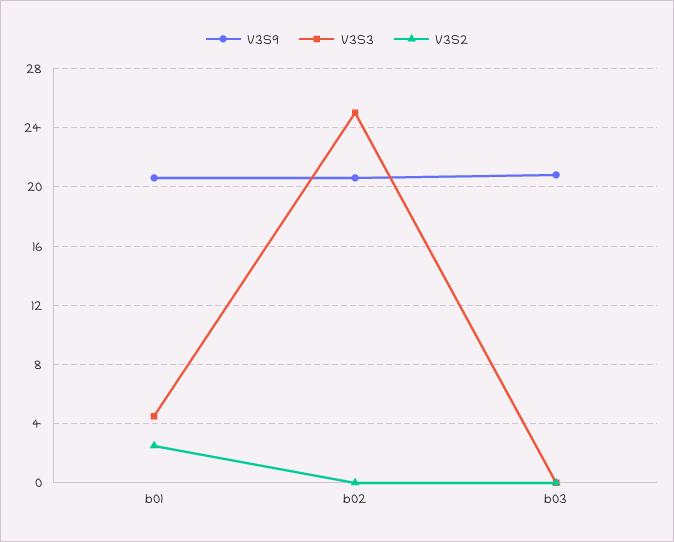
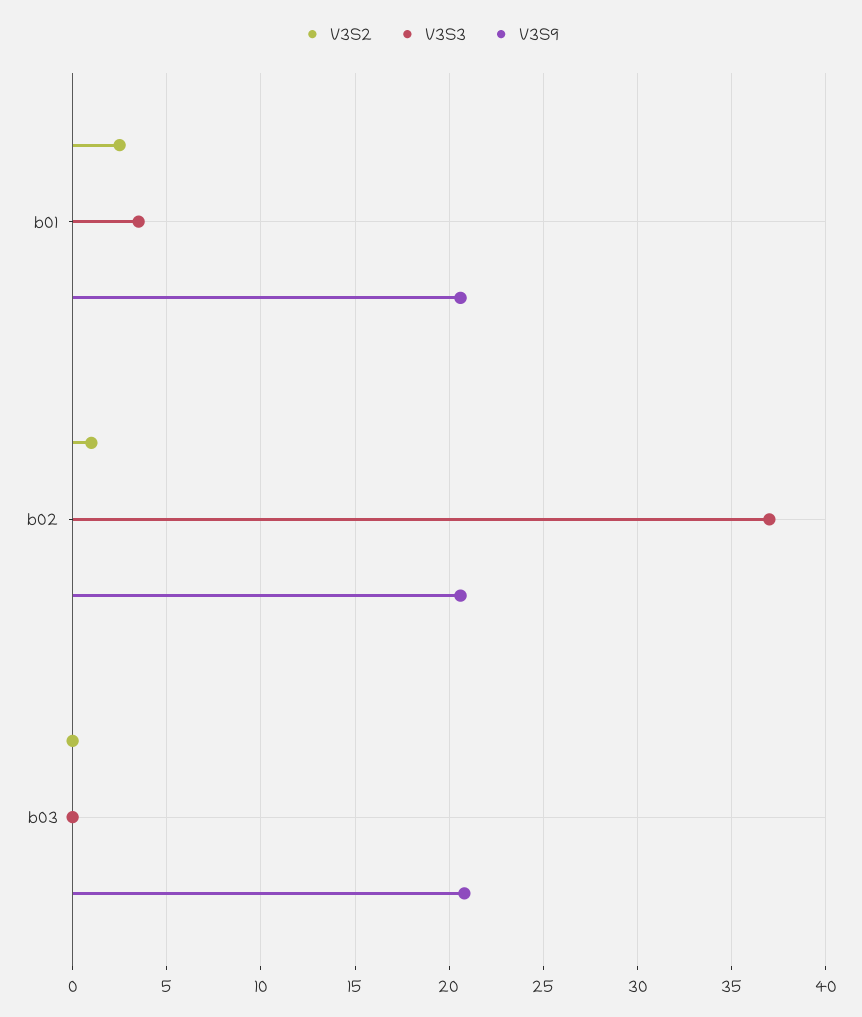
V3S3, b01: 4.5 -> 3.5
V3S3, b02: 25 -> 37
V3S2, b02: 0 -> 1

